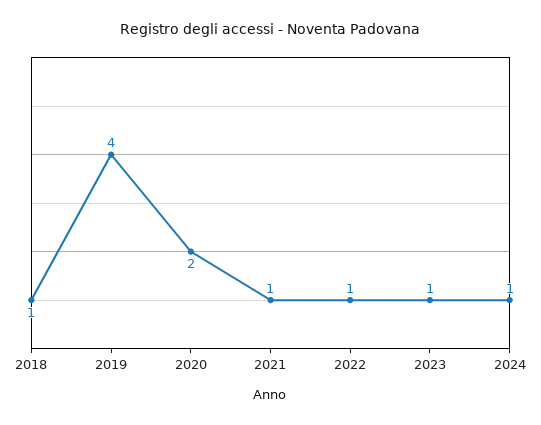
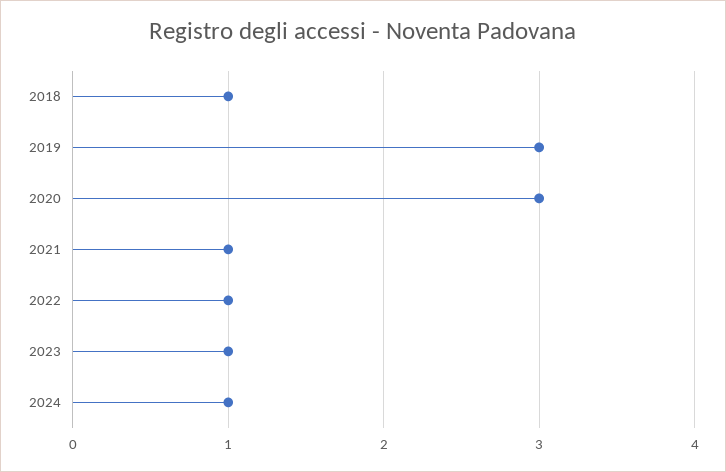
2019: 4 -> 3
2020: 2 -> 3

